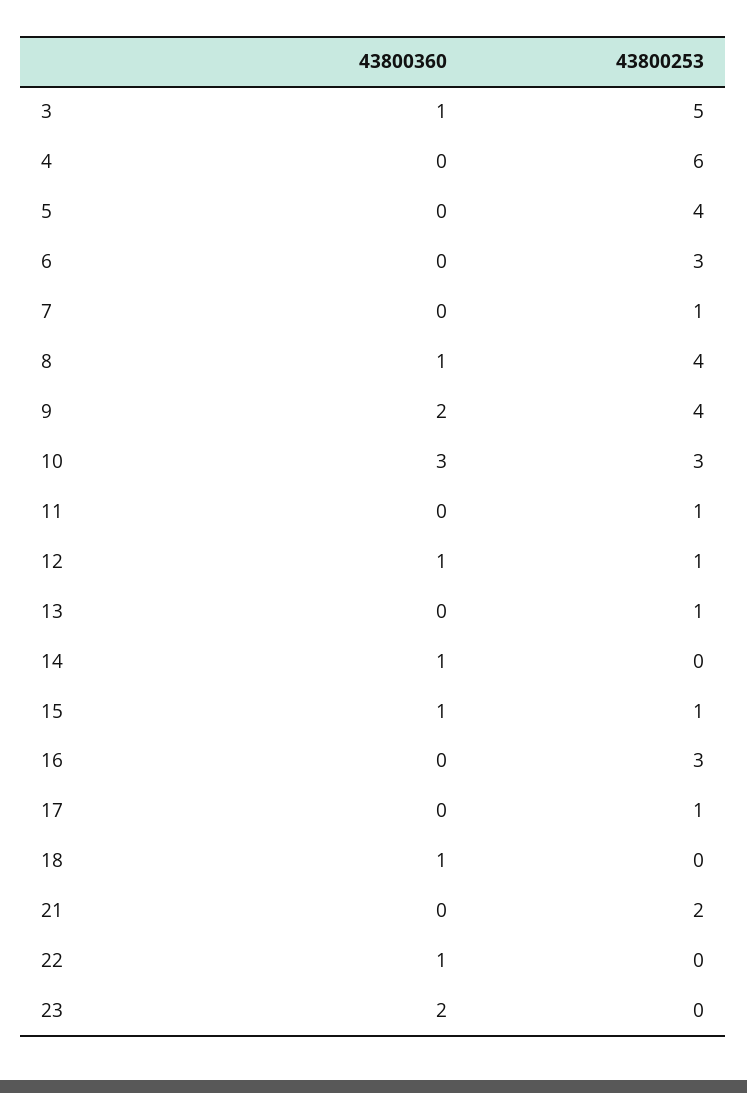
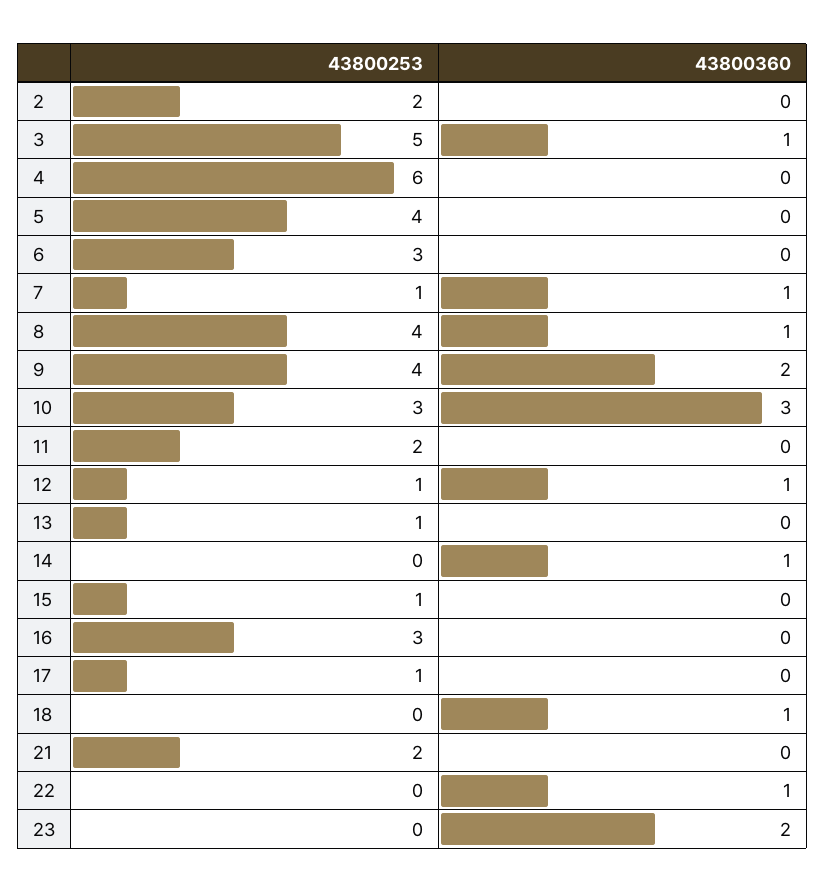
43800360, 7: 0 -> 1
43800253, 11: 1 -> 2
43800360, 15: 1 -> 0
43800253, 2: none -> 2
43800360, 2: none -> 0

